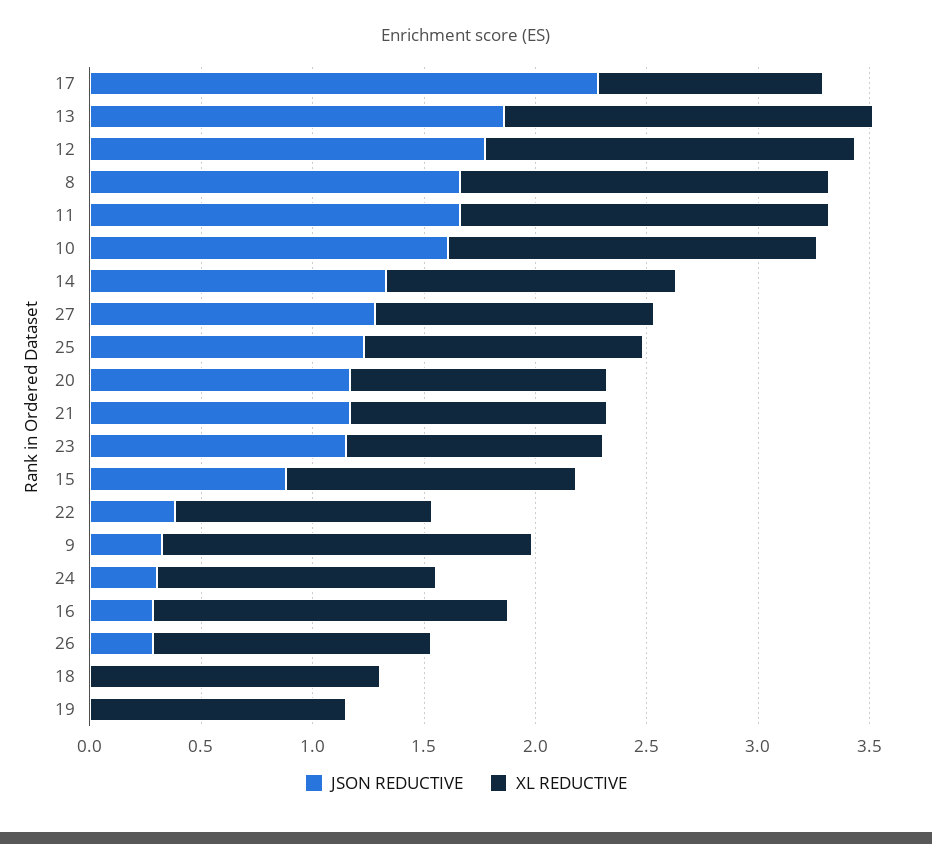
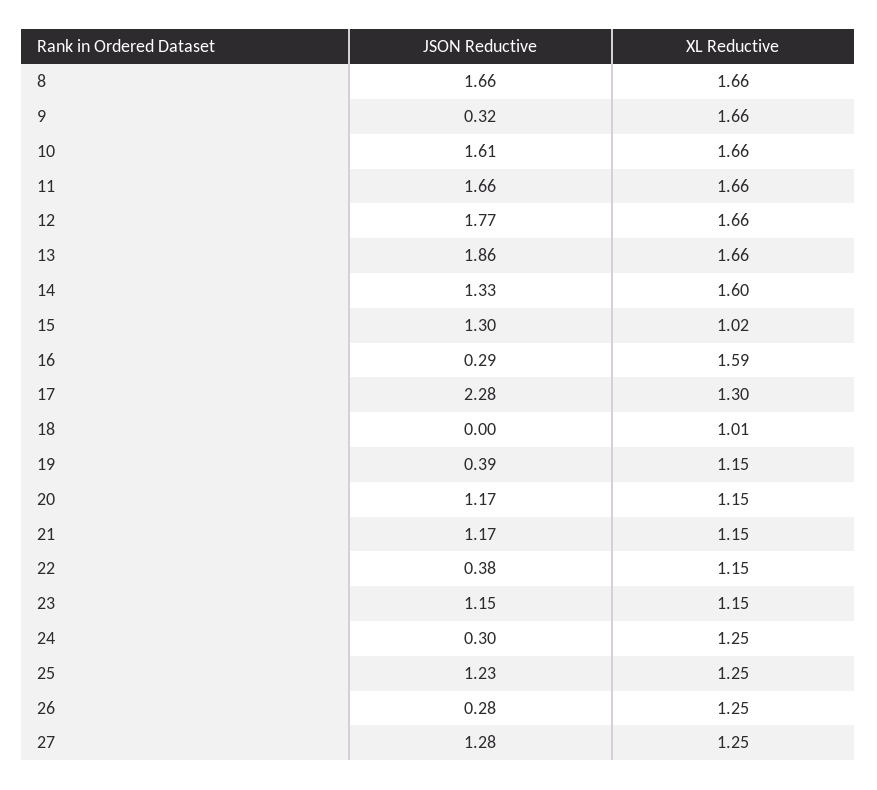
XL REDUCTIVE, 17: 1 -> 1.3
XL REDUCTIVE, 14: 1.3 -> 1.6
JSON REDUCTIVE, 15: 0.9 -> 1.3
XL REDUCTIVE, 15: 1.3 -> 1.02
XL REDUCTIVE, 18: 1.3 -> 1.01
JSON REDUCTIVE, 19: 0 -> 0.39

